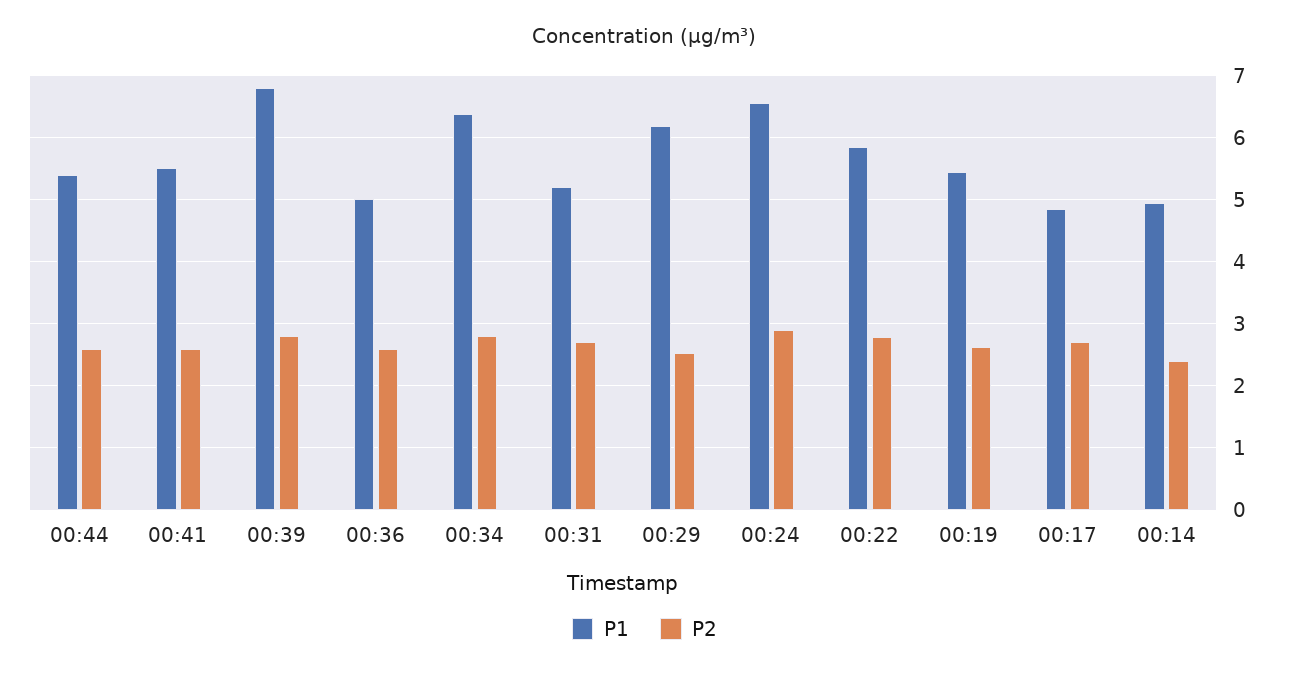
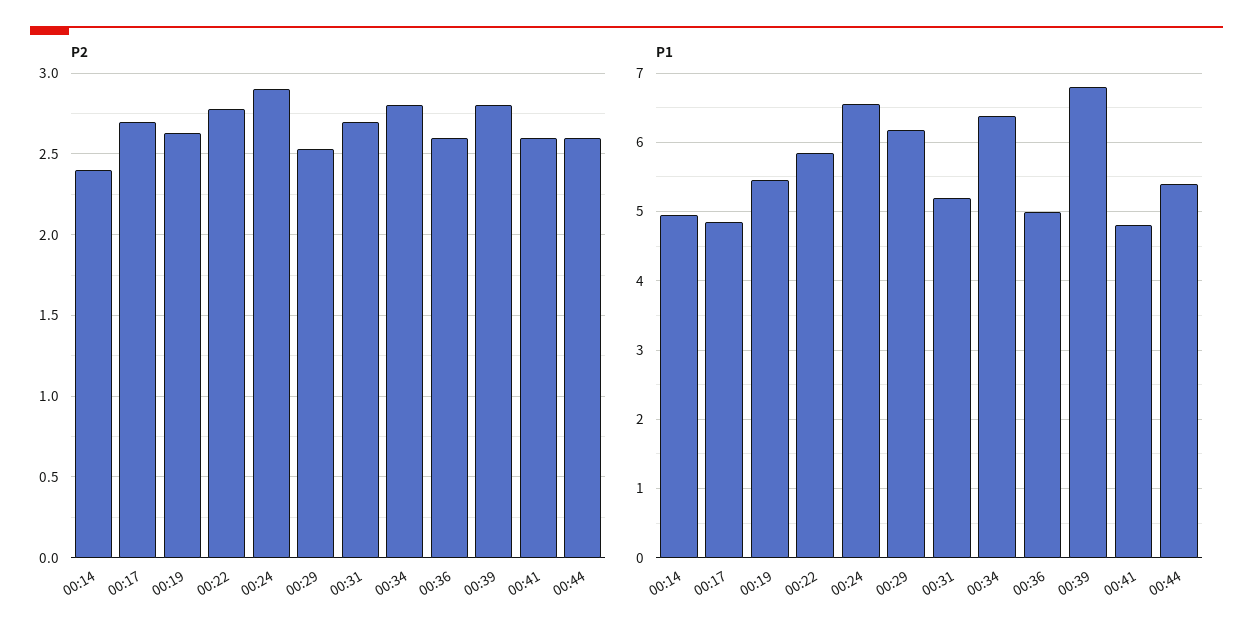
P1, 00:41: 5.5 -> 4.8

